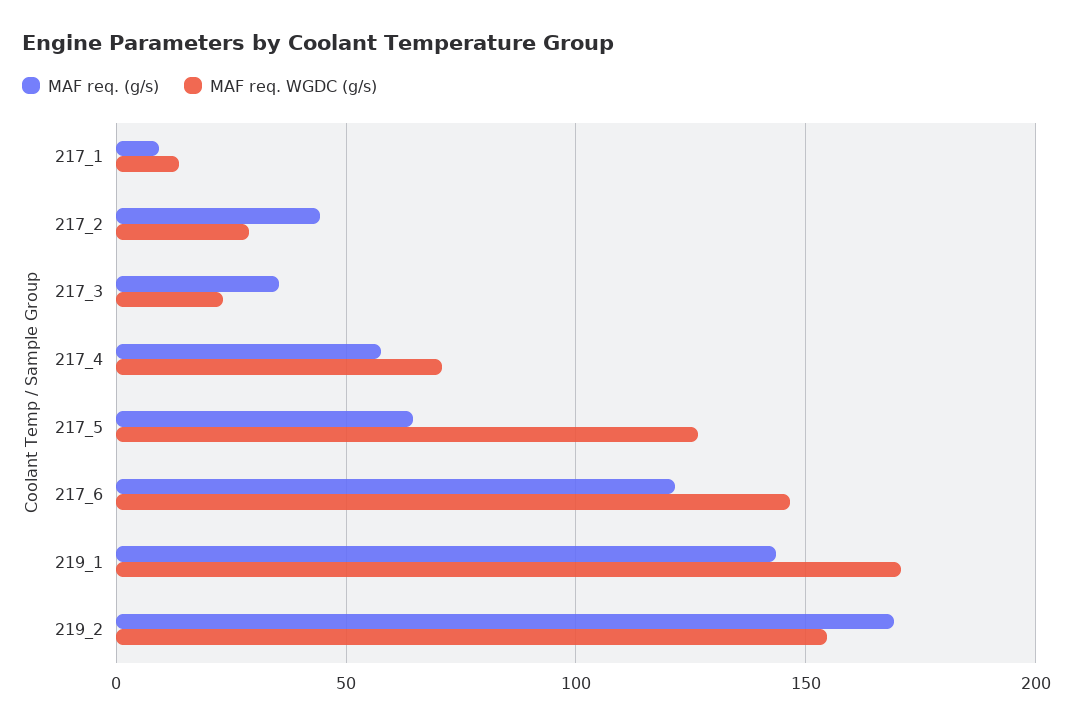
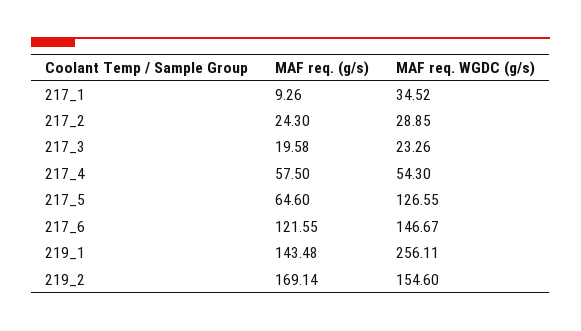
MAF req. WGDC (g/s), 217_1: 15 -> 34.52
MAF req. (g/s), 217_2: 45 -> 24.3
MAF req. (g/s), 217_3: 35 -> 19.58
MAF req. WGDC (g/s), 217_4: 70 -> 54.3
MAF req. WGDC (g/s), 219_1: 170 -> 256.11

